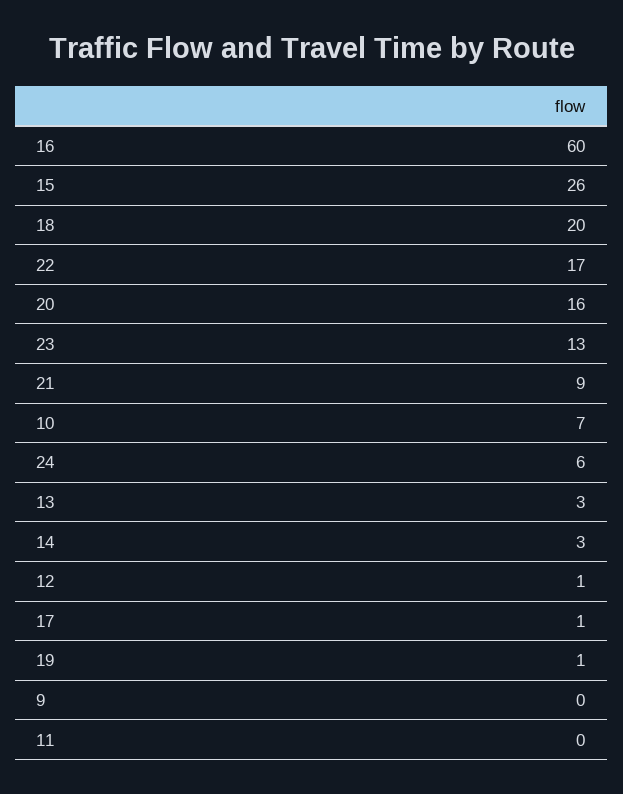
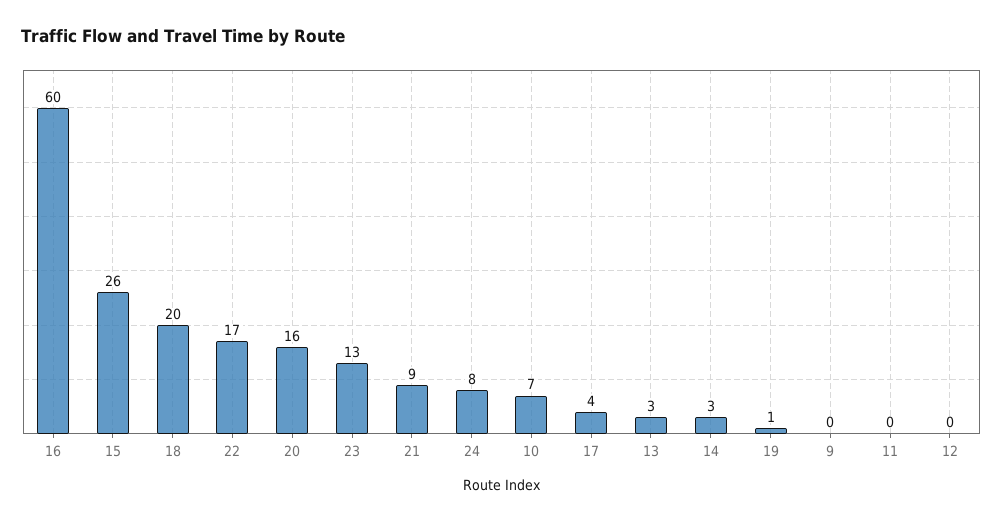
24: 6 -> 8
12: 1 -> 0
17: 1 -> 4

